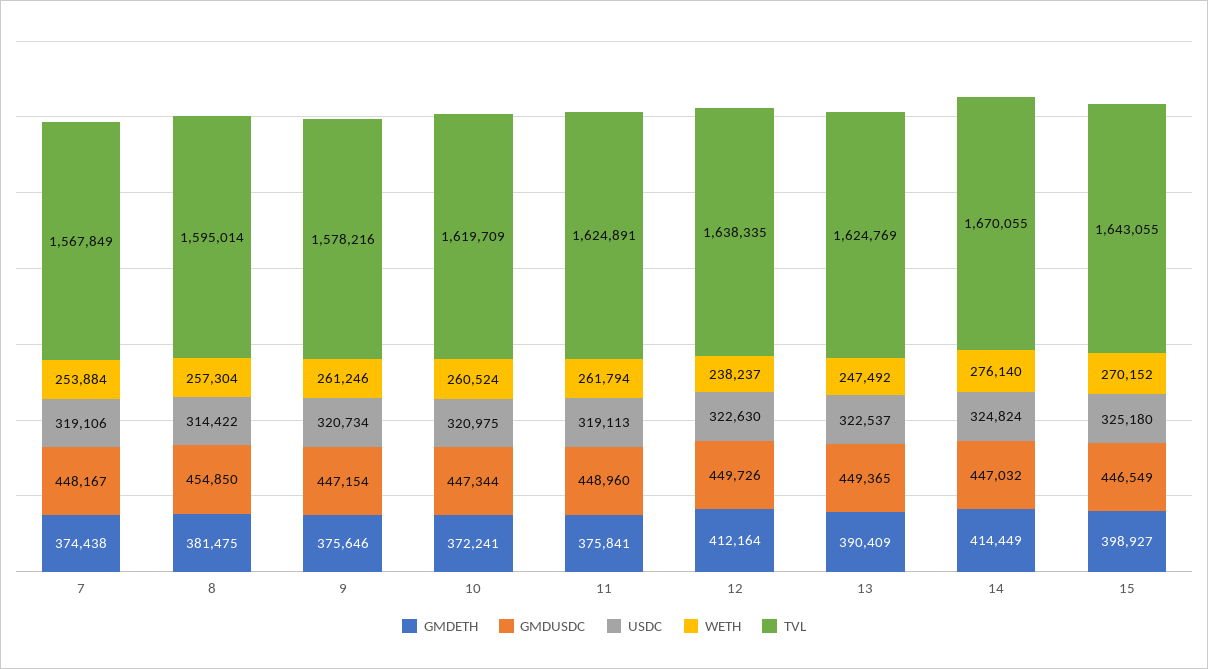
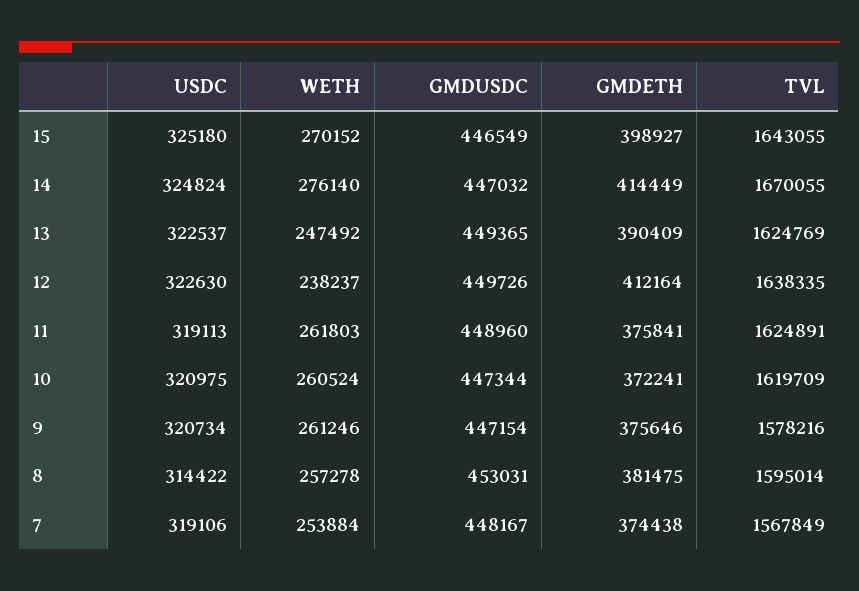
GMDUSDC, 8: 454850 -> 453031
WETH, 8: 257304 -> 257278
WETH, 11: 261794 -> 261803

